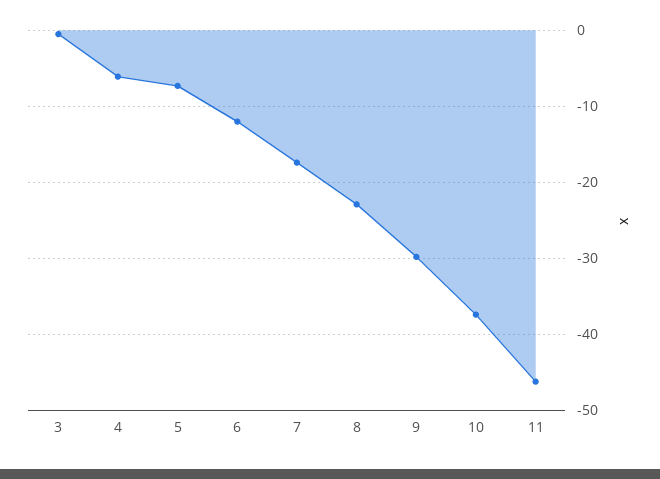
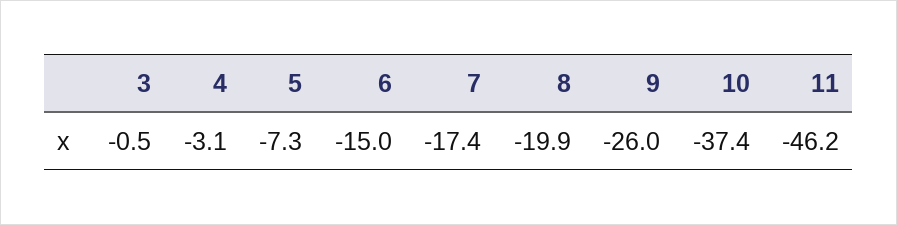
4: -6 -> -3.1
6: -12 -> -15
8: -23 -> -19.9
9: -30 -> -26

